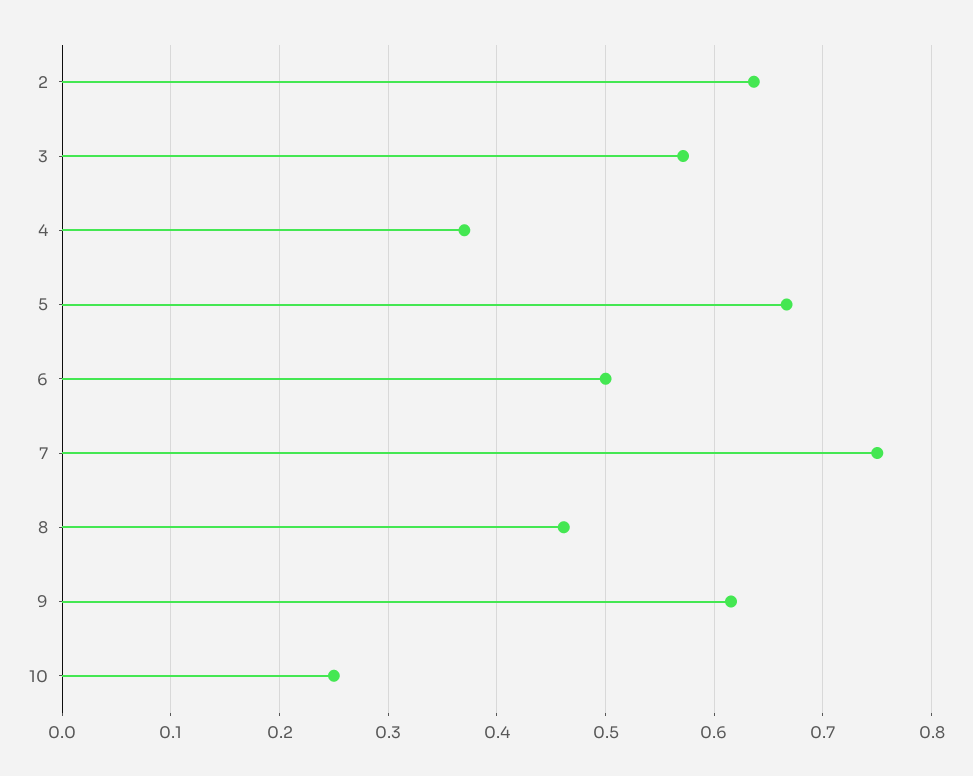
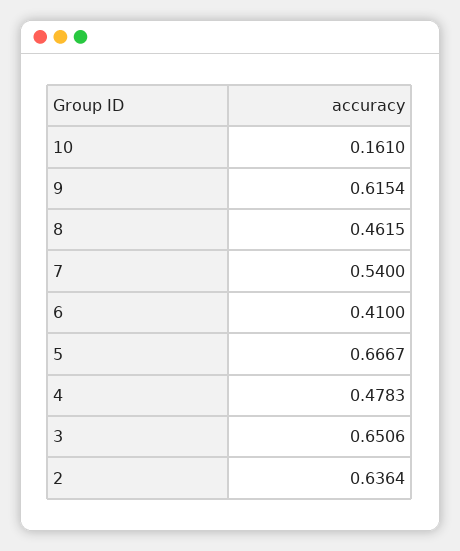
3: 0.57 -> 0.6506
4: 0.37 -> 0.4783
6: 0.5 -> 0.41
7: 0.75 -> 0.54
10: 0.25 -> 0.161

